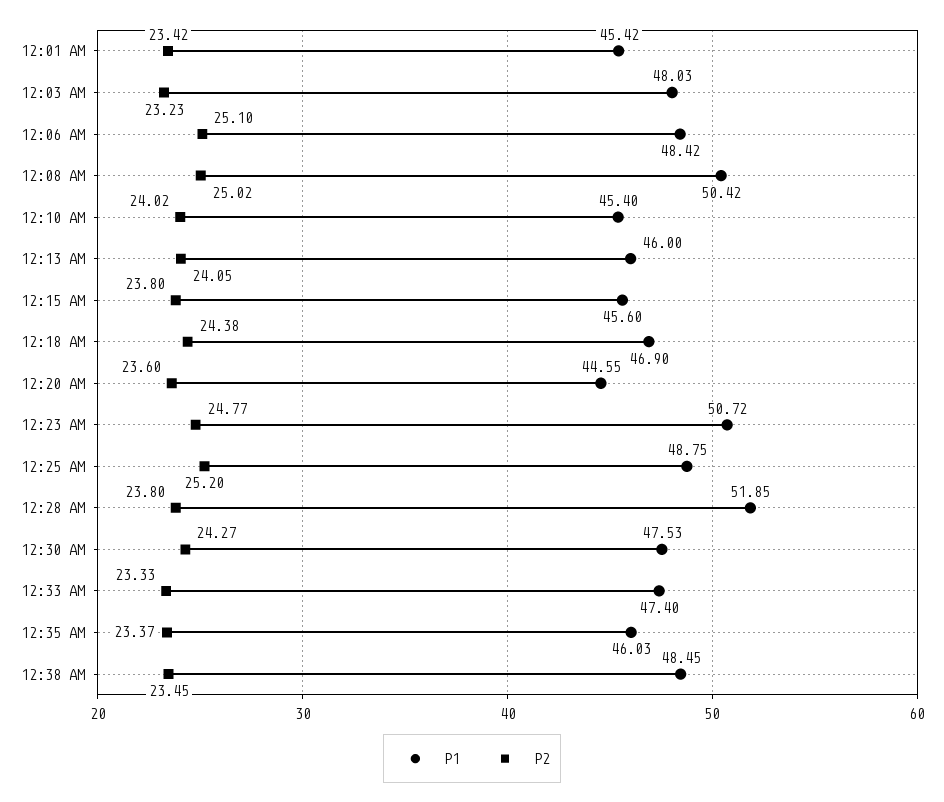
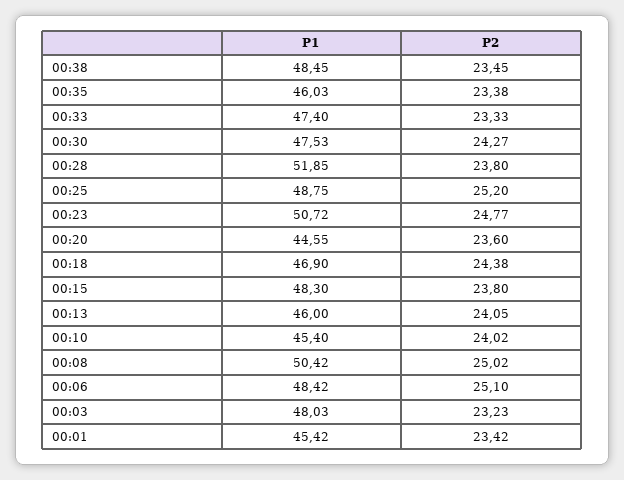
P1, 12:15 AM: 45.6 -> 48.3
P2, 12:35 AM: 23.37 -> 23.38

